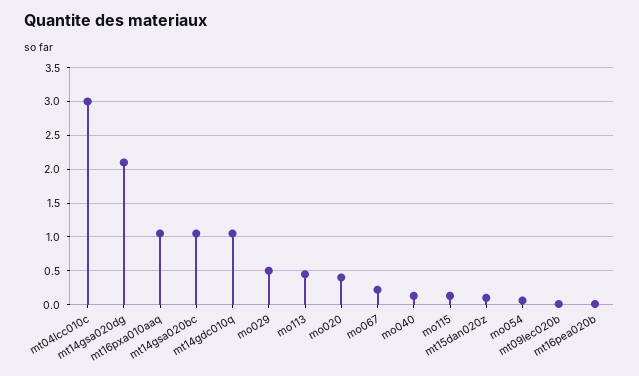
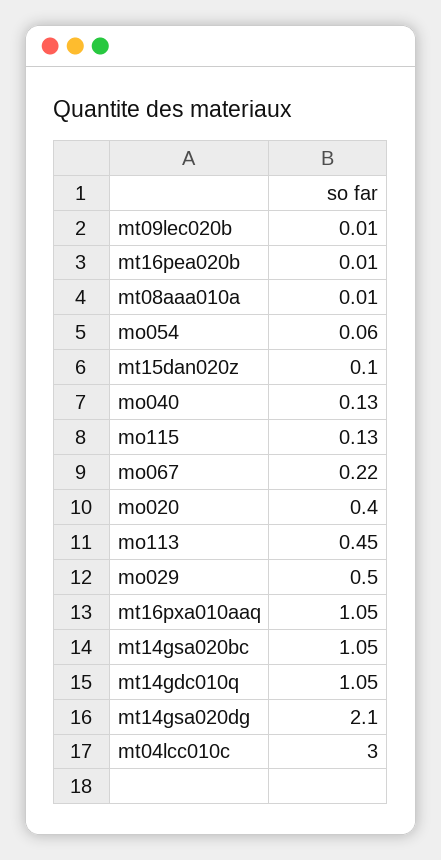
mt08aaa010a: none -> 0.01

